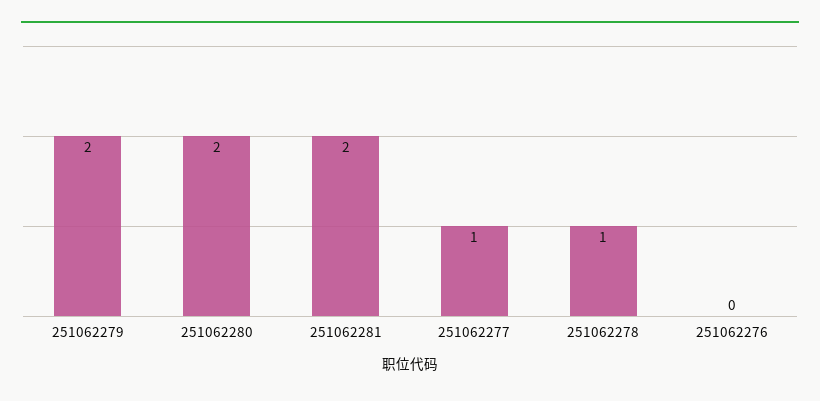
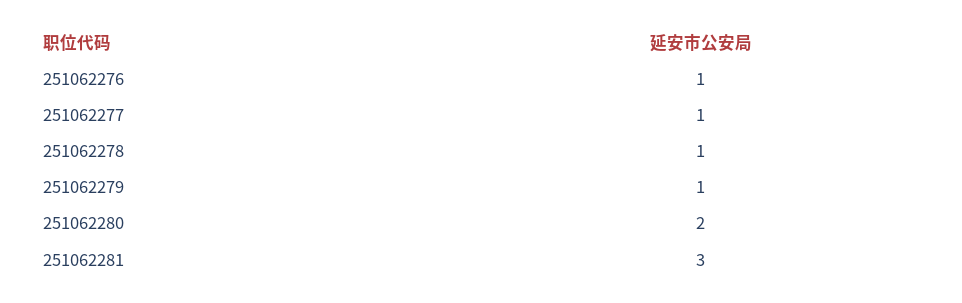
251062279: 2 -> 1
251062281: 2 -> 3
251062276: 0 -> 1

